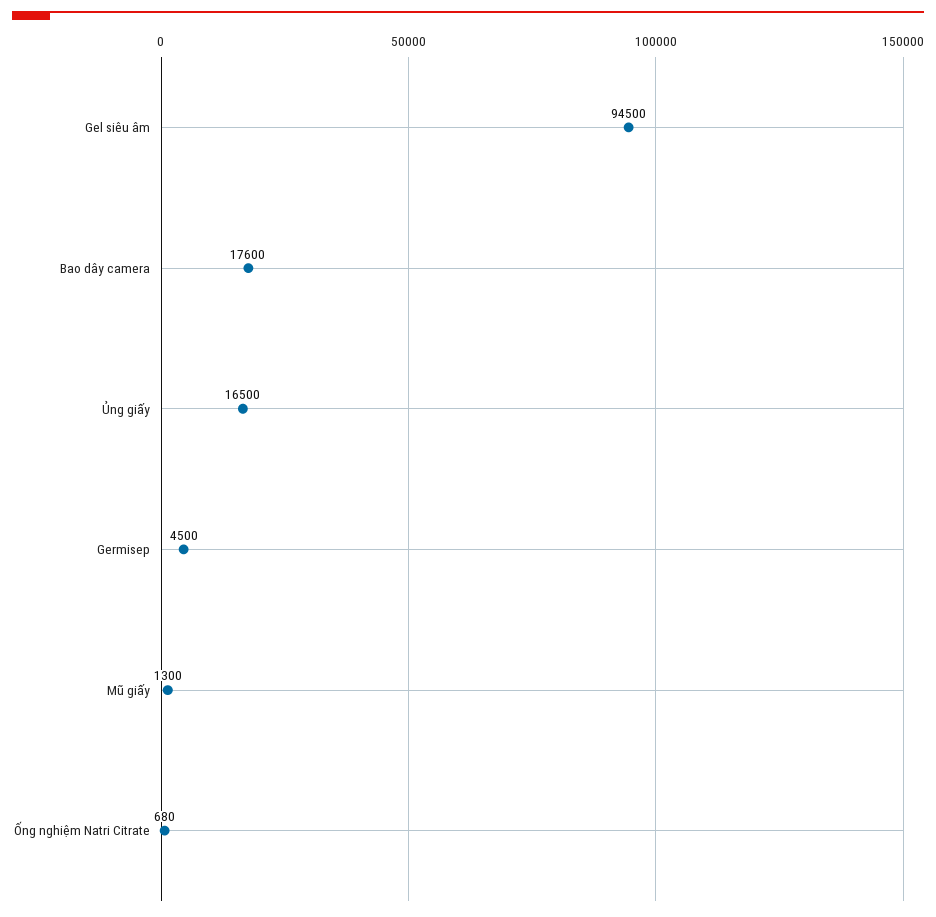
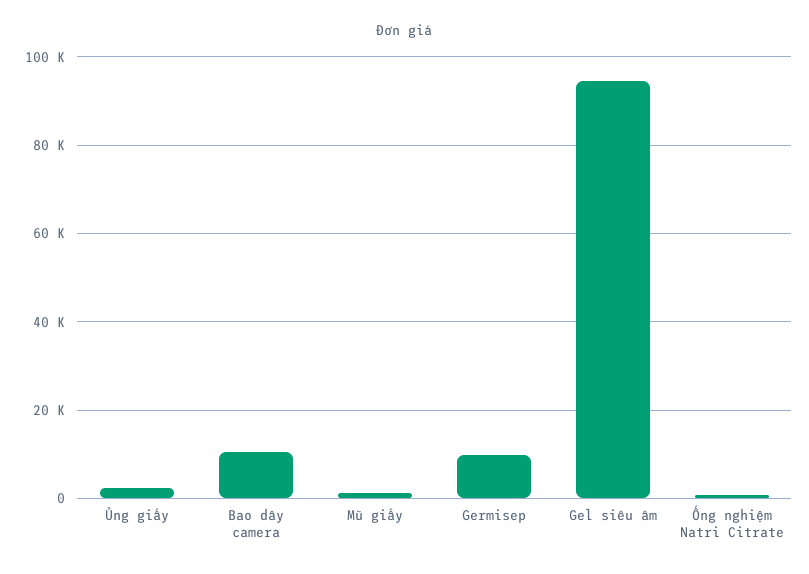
Bao dây camera: 17600 -> 10000
Ủng giấy: 16500 -> 2000
Germisep: 4500 -> 10000

